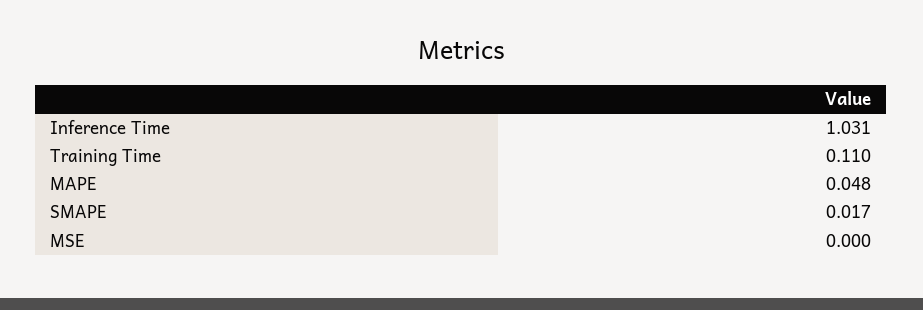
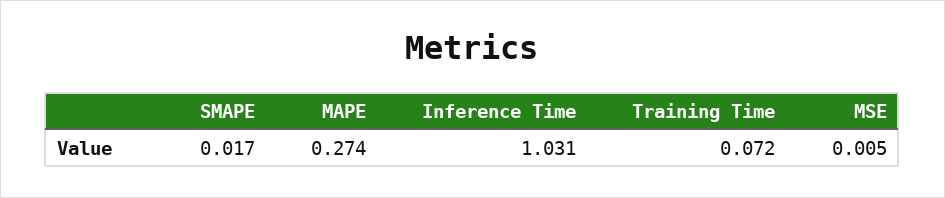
Training Time: 0.11 -> 0.072
MAPE: 0.048 -> 0.274
MSE: 0 -> 0.005

